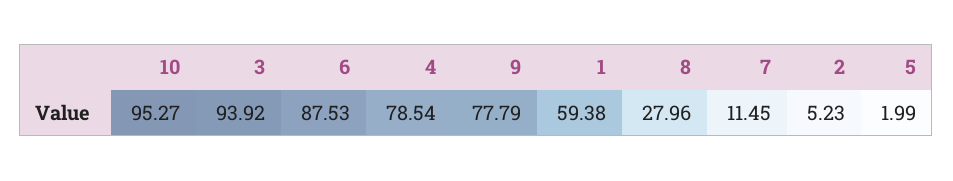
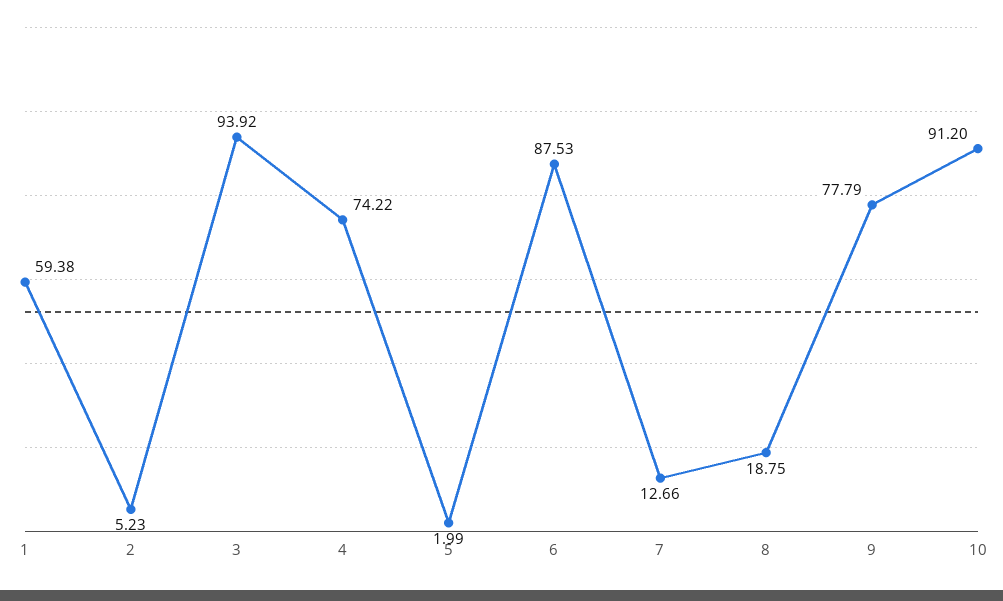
10: 95.27 -> 91.2
4: 78.54 -> 74.22
8: 27.96 -> 18.75
7: 11.45 -> 12.66

